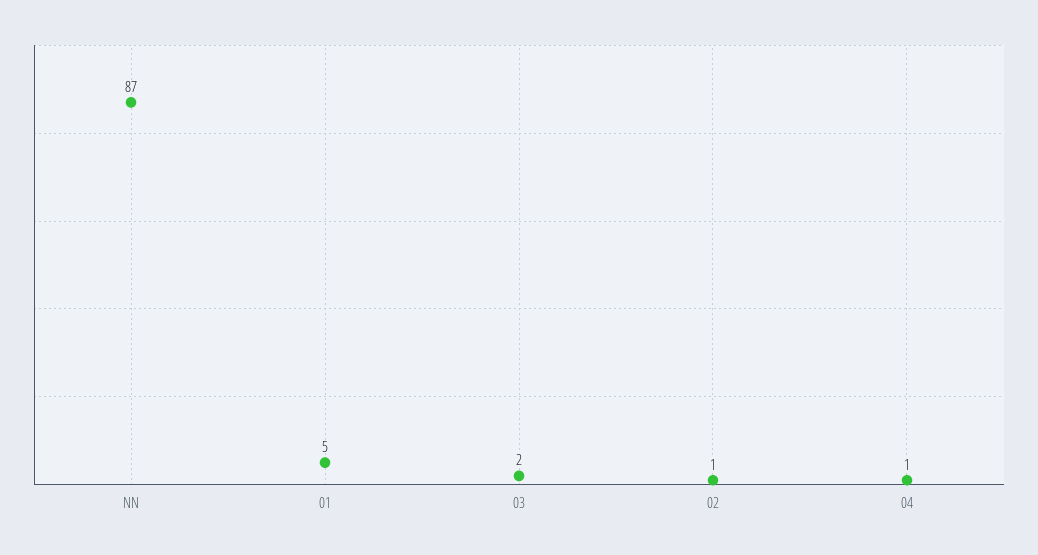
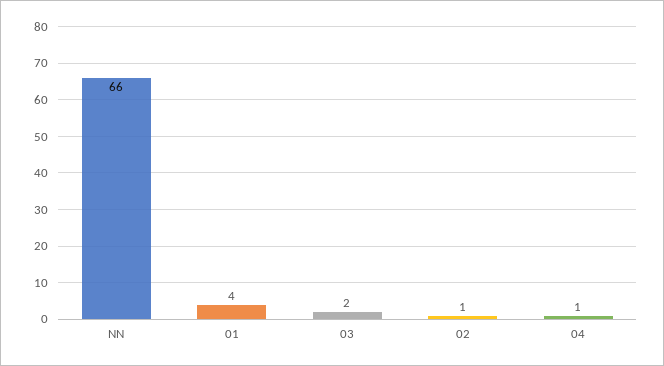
NN: 87 -> 66
01: 5 -> 4

